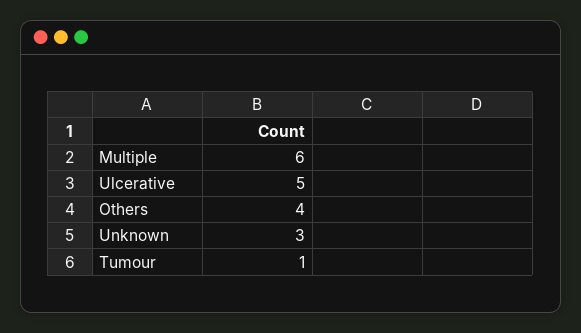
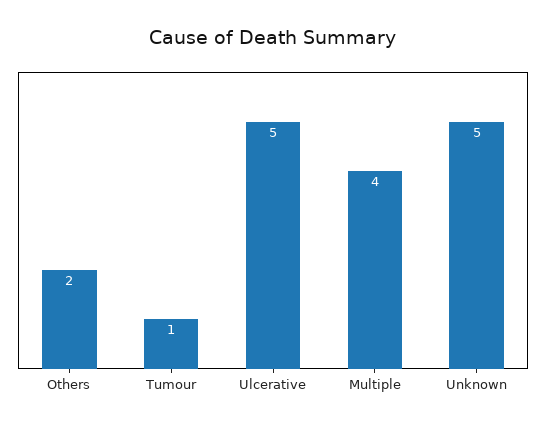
Multiple: 6 -> 4
Others: 4 -> 2
Unknown: 3 -> 5

